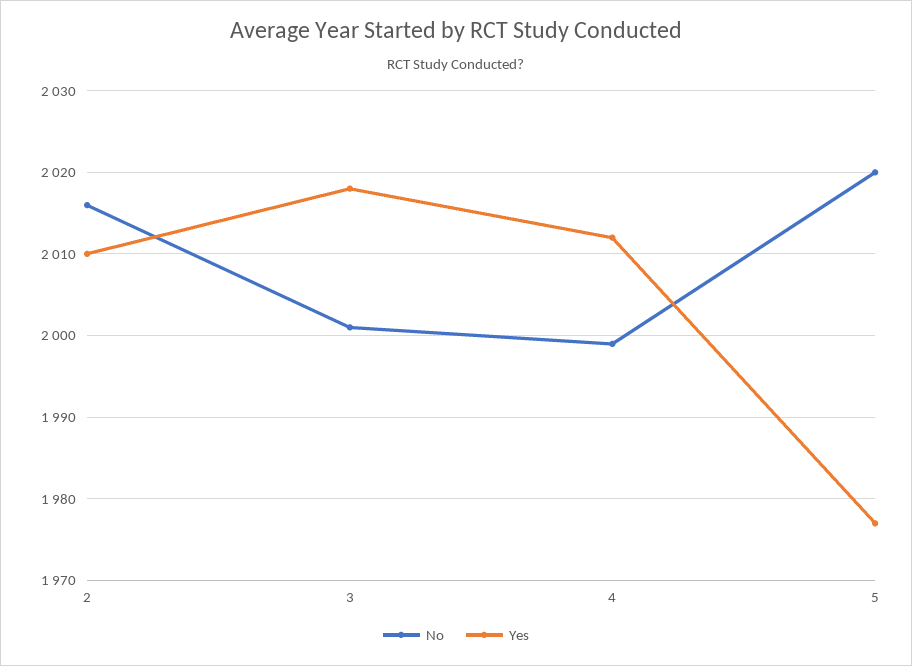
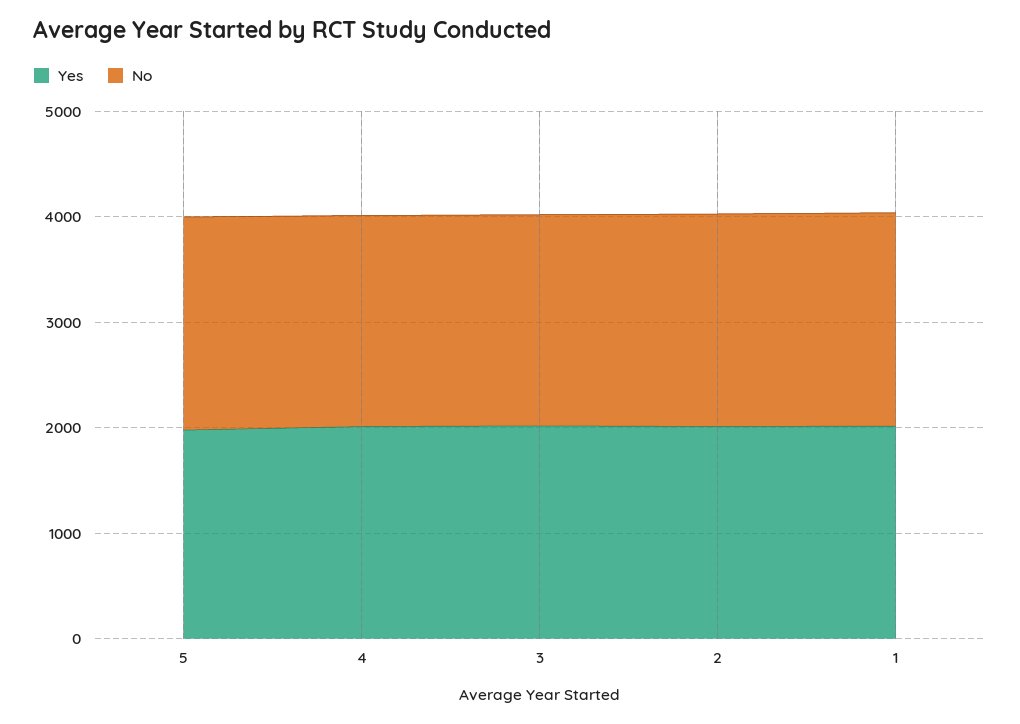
Yes, 1: none -> 2000
No, 1: none -> 2000

